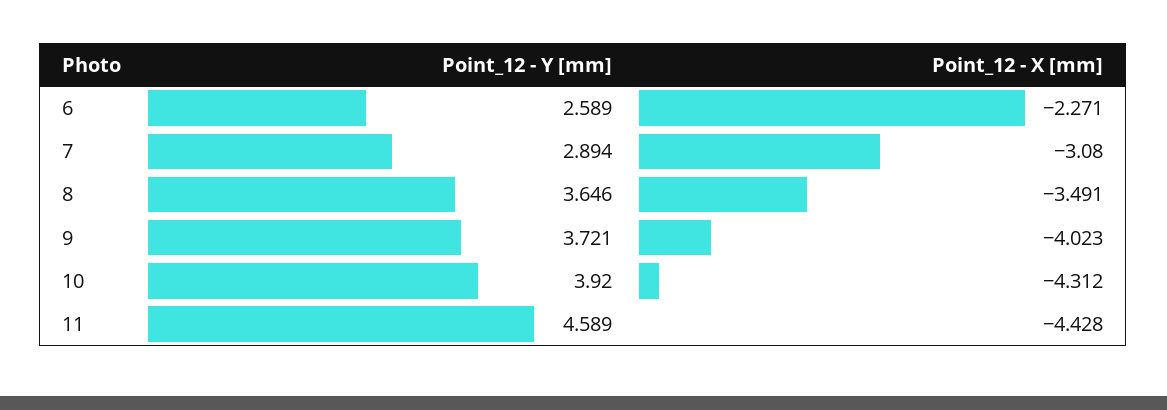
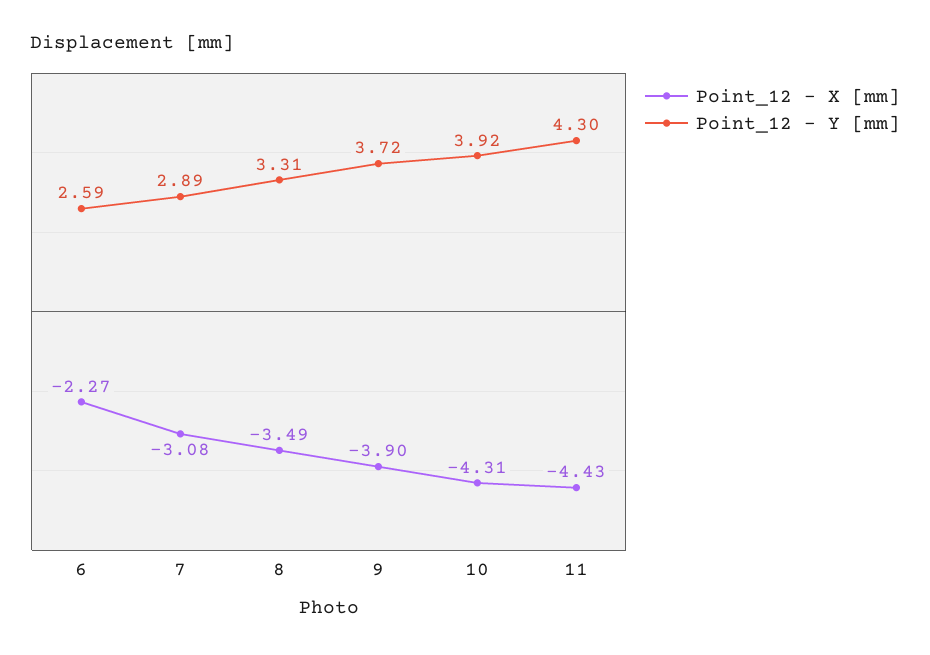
Point_12 - Y [mm], 8: 3.646 -> 3.31
Point_12 - X [mm], 9: -4.023 -> -3.9
Point_12 - Y [mm], 11: 4.589 -> 4.3

